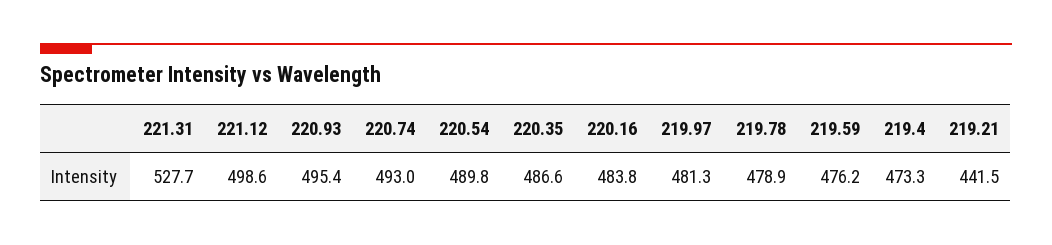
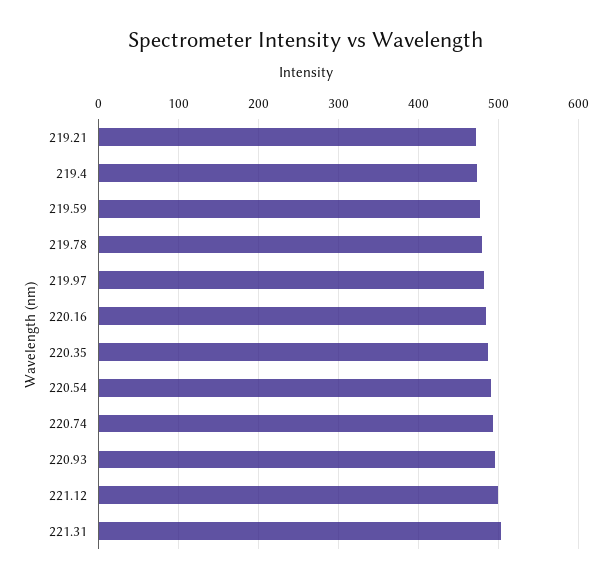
221.31: 527.7 -> 500
219.21: 441.5 -> 470

